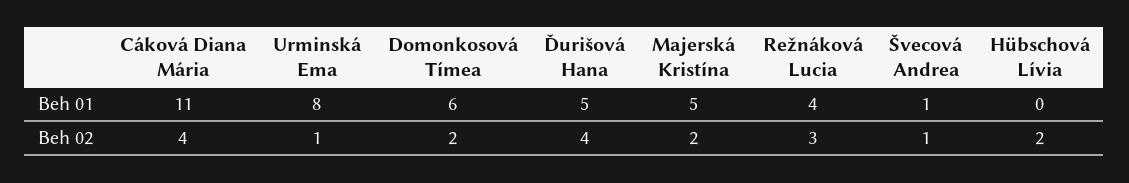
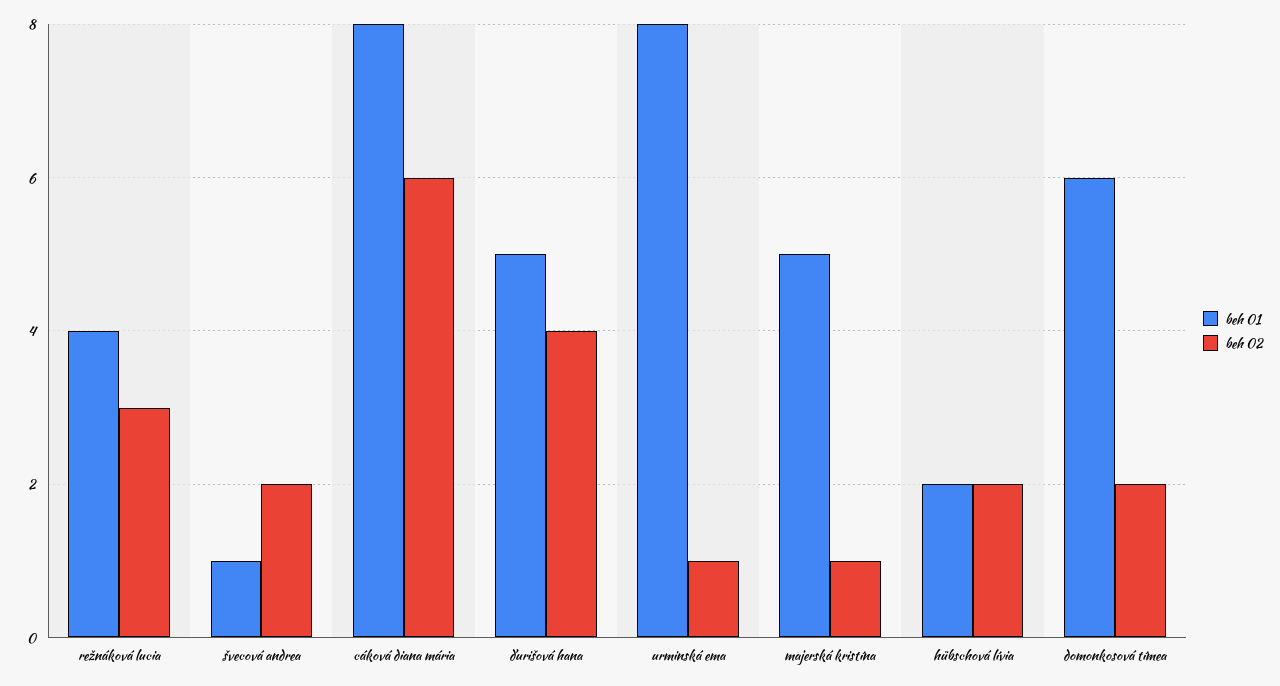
Beh 01, Cáková Diana Mária: 11 -> 8
Beh 01, Hübschová Lívia: 0 -> 2
Beh 02, Cáková Diana Mária: 4 -> 6
Beh 02, Majerská Kristína: 2 -> 1
Beh 02, Švecová Andrea: 1 -> 2

